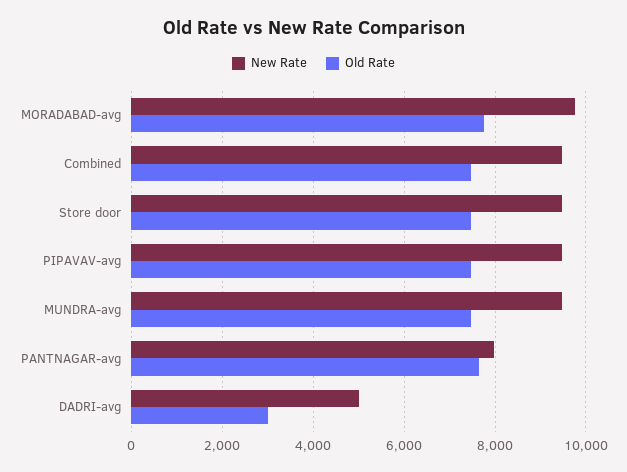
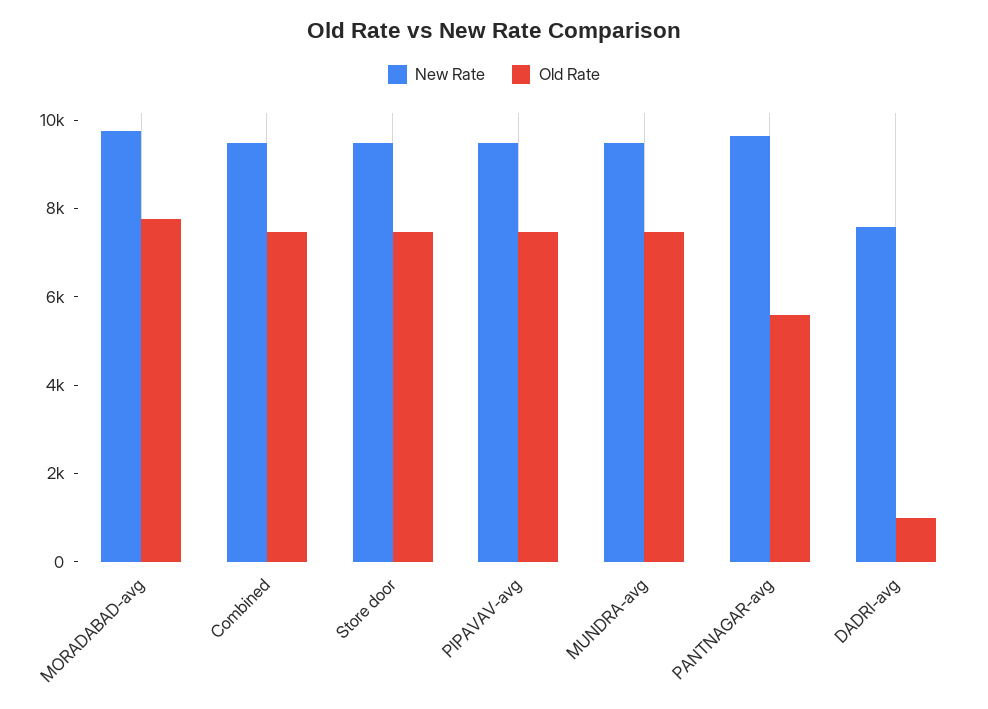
New Rate, PANTNAGAR-avg: 8000 -> 9500
Old Rate, PANTNAGAR-avg: 7600 -> 5500
New Rate, DADRI-avg: 5000 -> 7500
Old Rate, DADRI-avg: 3000 -> 1000

